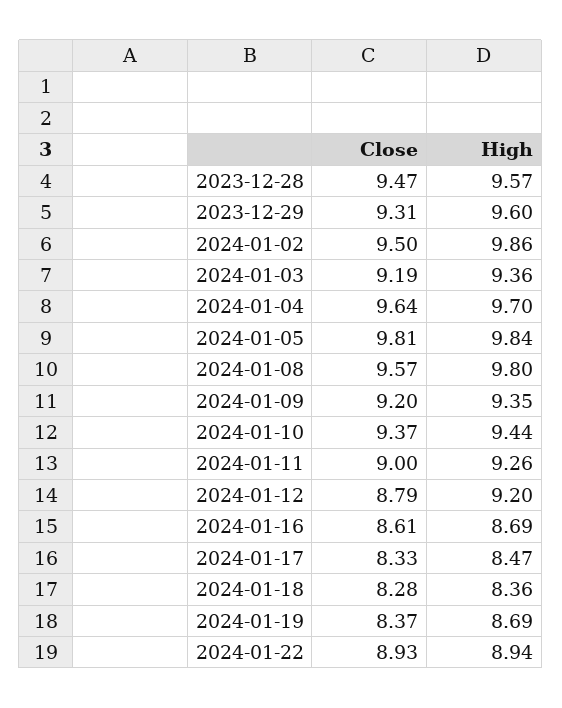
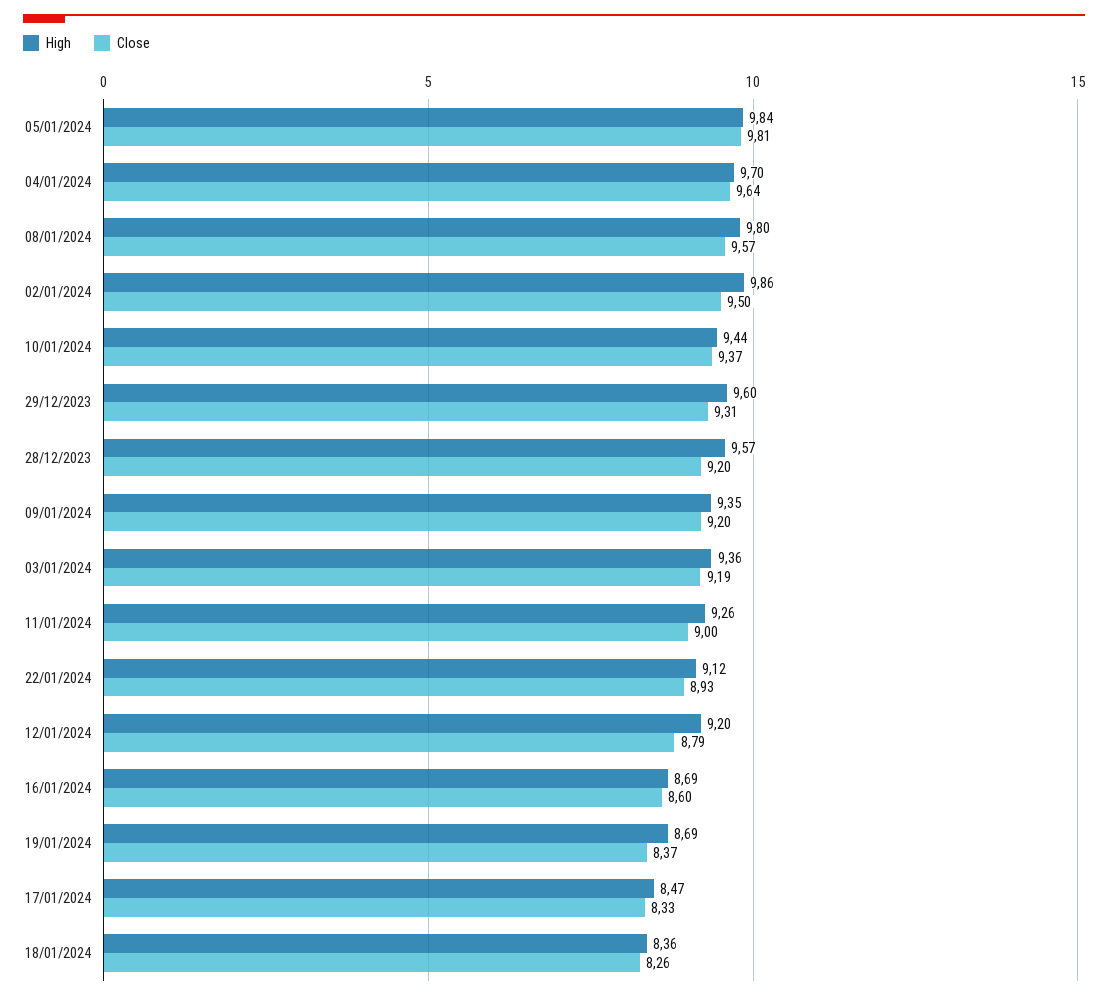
Close, 2023-12-28: 9.47 -> 9.2
Close, 2024-01-16: 8.61 -> 8.6
Close, 2024-01-18: 8.28 -> 8.26
High, 2024-01-22: 8.94 -> 9.12

